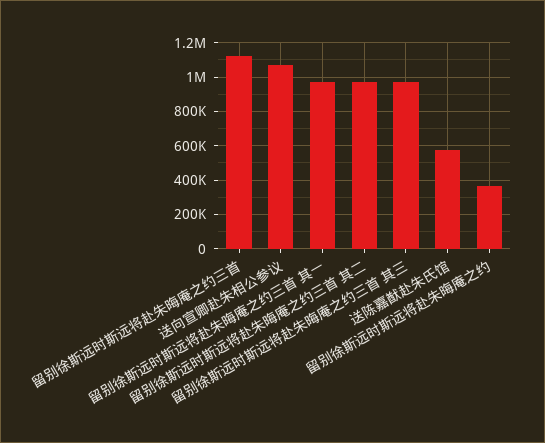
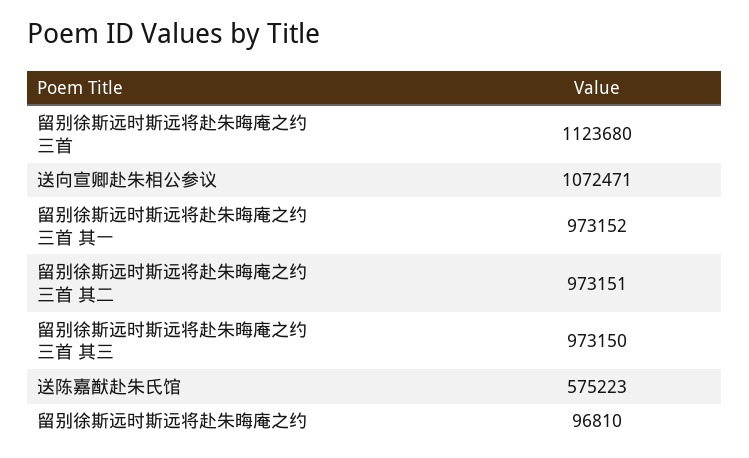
留别徐斯远时斯远将赴朱晦庵之约: 350000 -> 96810

